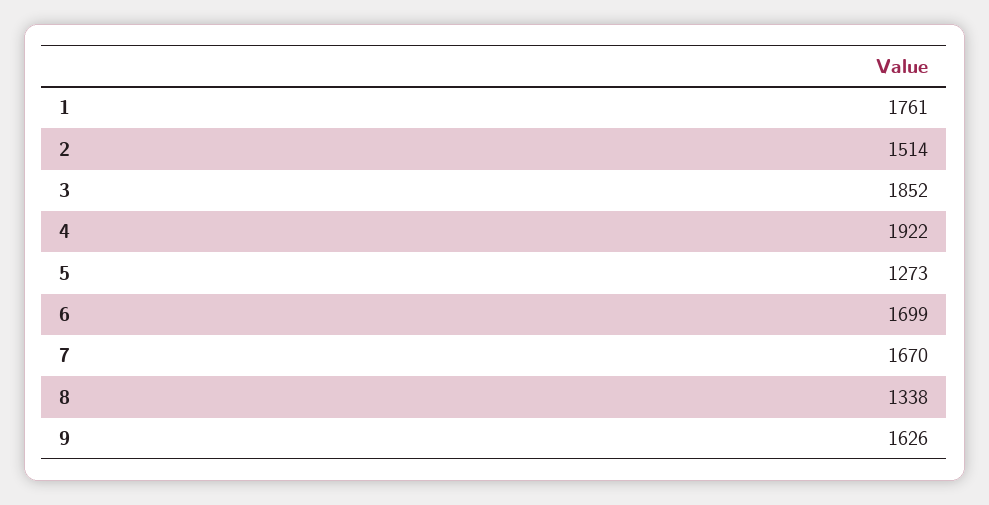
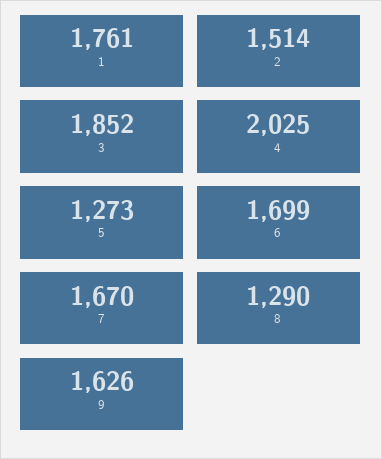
4: 1922 -> 2025
8: 1338 -> 1290

